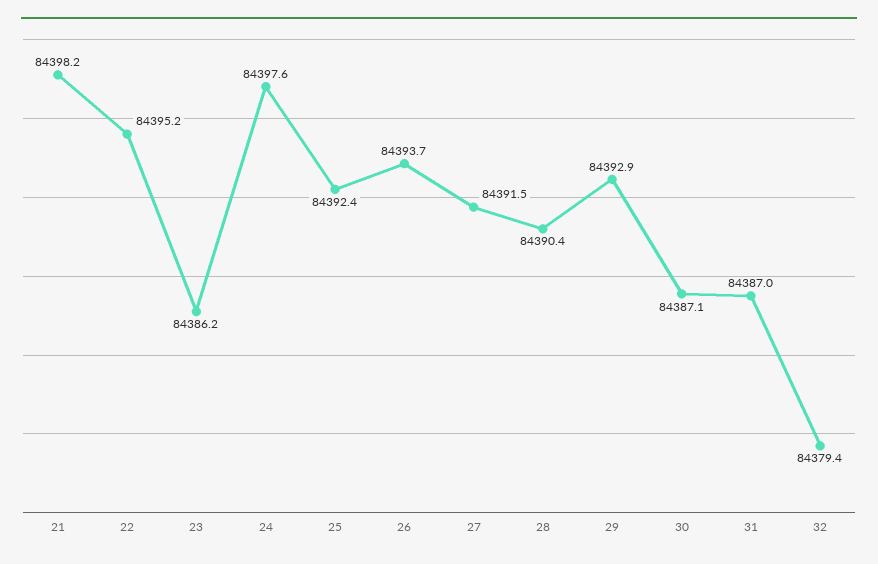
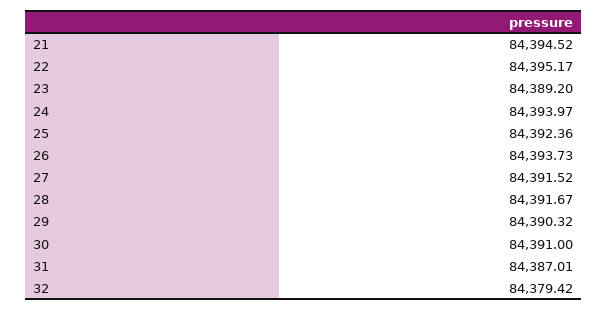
21: 84398.2 -> 84394.52
23: 84386.2 -> 84389.2
24: 84397.6 -> 84393.97
28: 84390.4 -> 84391.67
29: 84392.9 -> 84390.32
30: 84387.1 -> 84391

